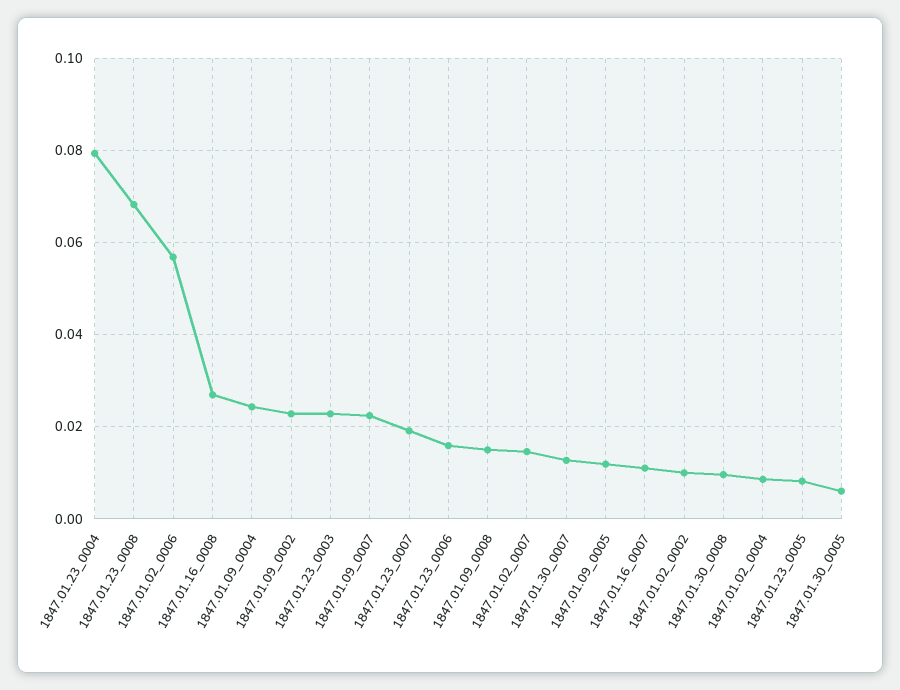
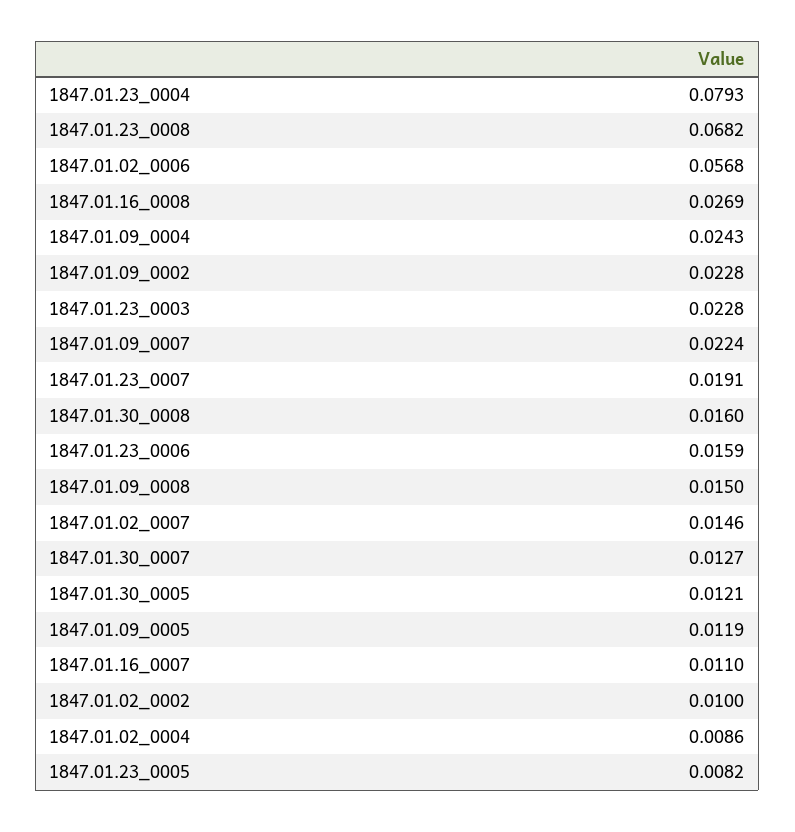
1847.01.30_0008: 0.01 -> 0.016
1847.01.30_0005: 0.006 -> 0.0121

